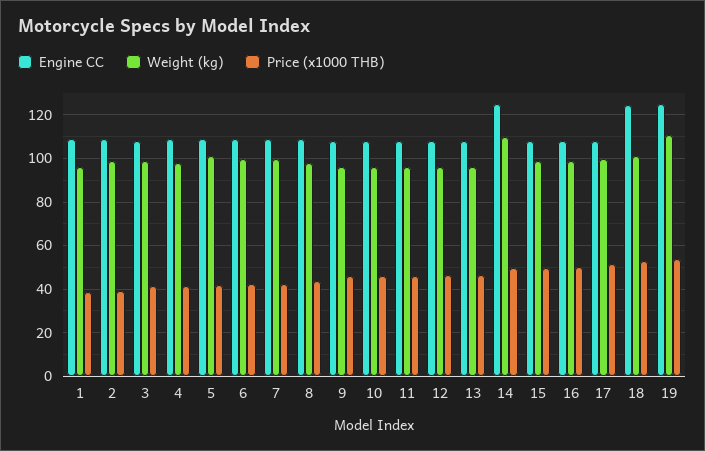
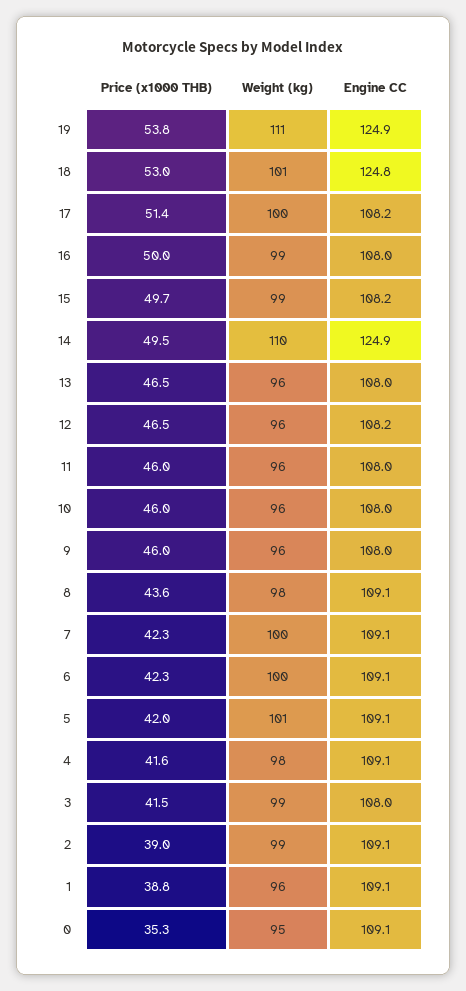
Price (x1000 THB), 0: none -> 35.3
Weight (kg), 0: none -> 95
Engine CC, 0: none -> 109.1

